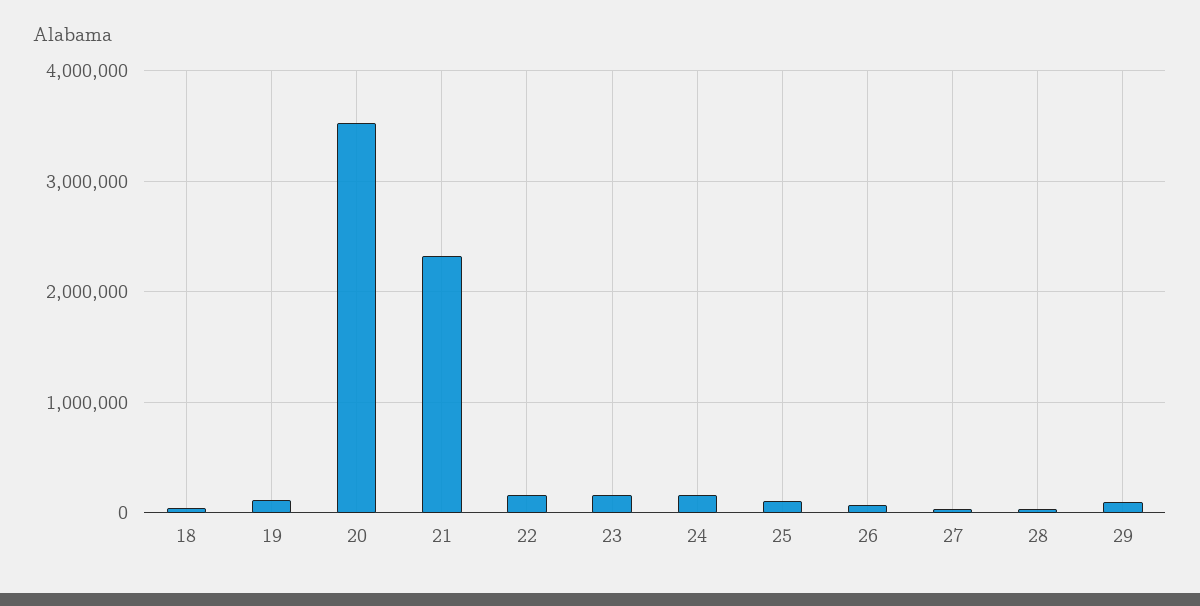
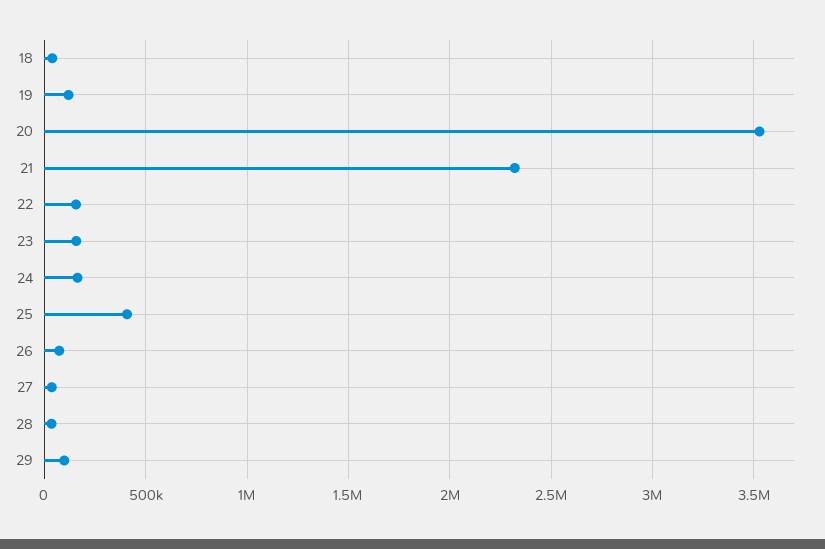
25: 100000 -> 400000

